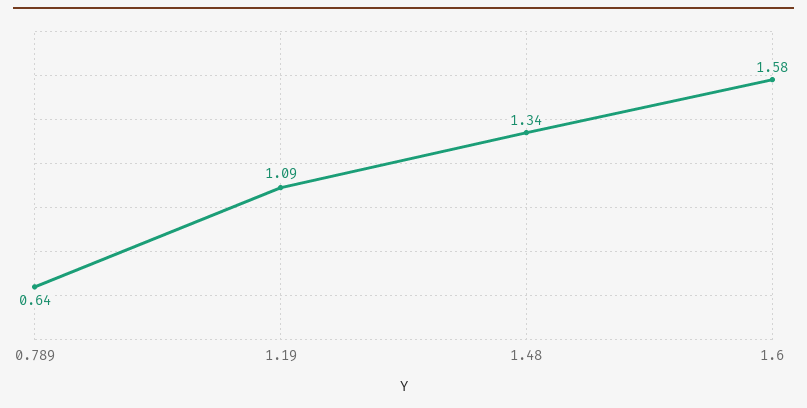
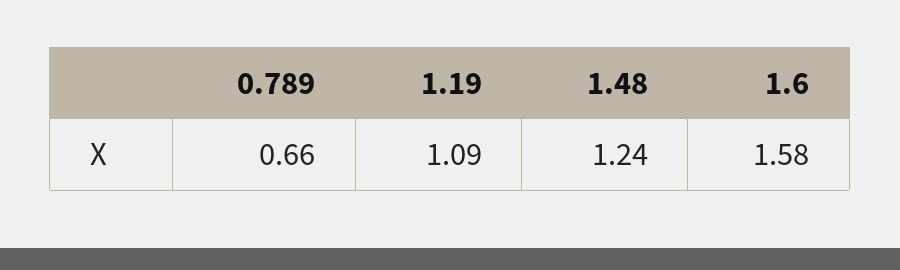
0.789: 0.64 -> 0.66
1.48: 1.34 -> 1.24

